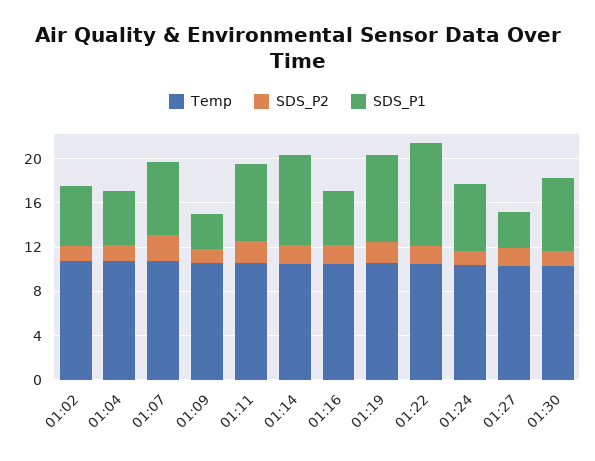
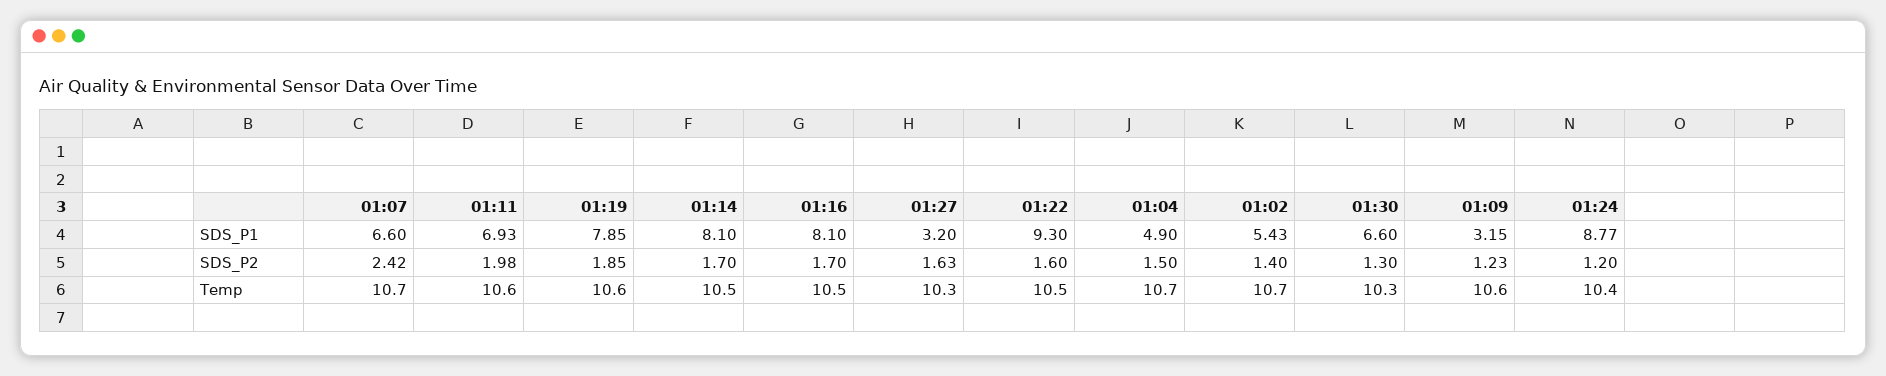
SDS_P1, 01:16: 5 -> 8.1
SDS_P1, 01:24: 6 -> 8.77

